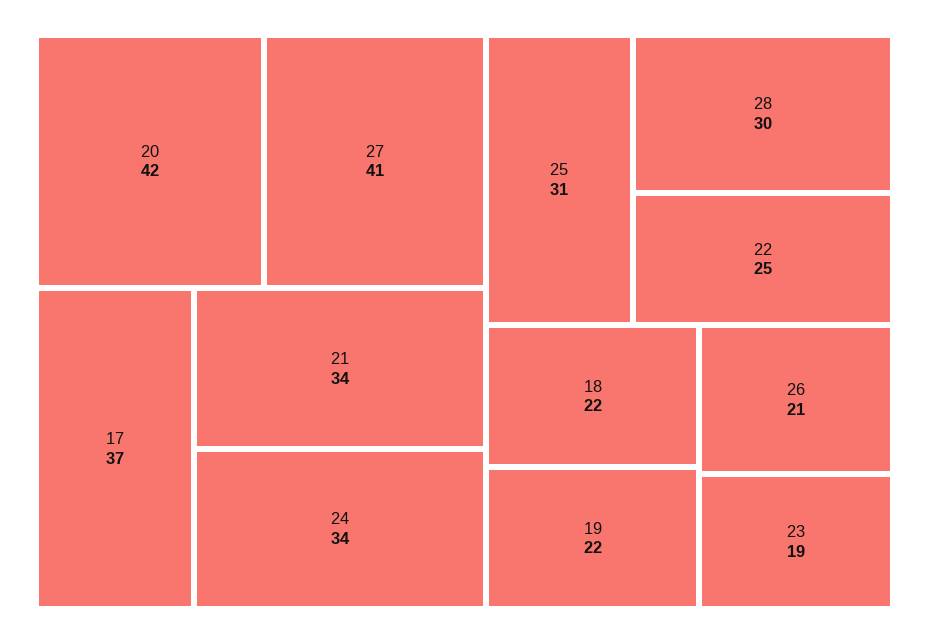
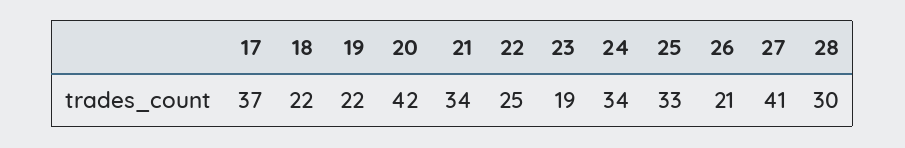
25: 31 -> 33

